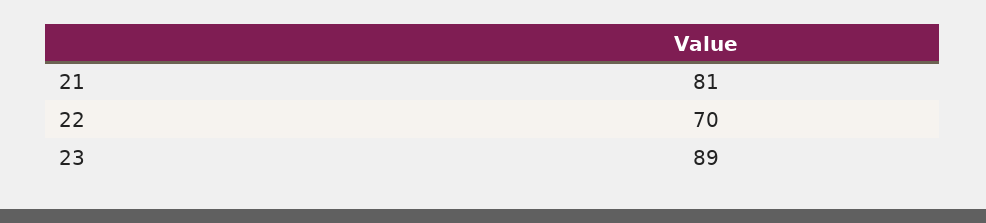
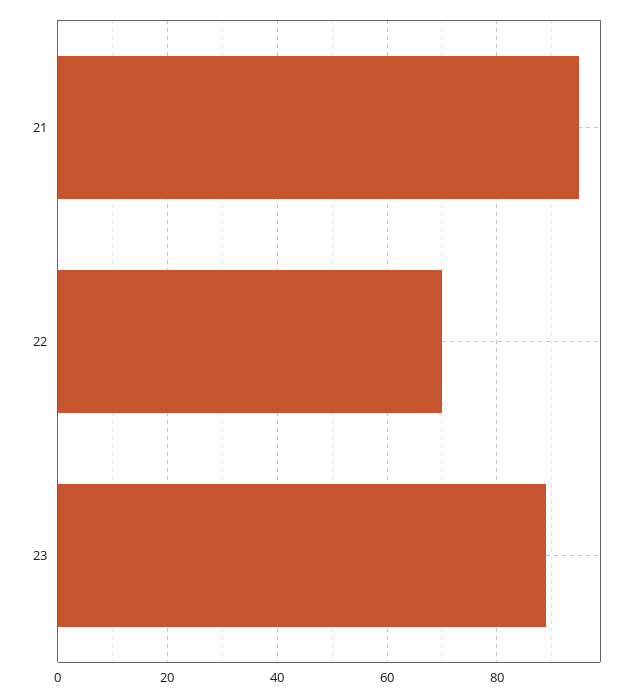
21: 81 -> 95

